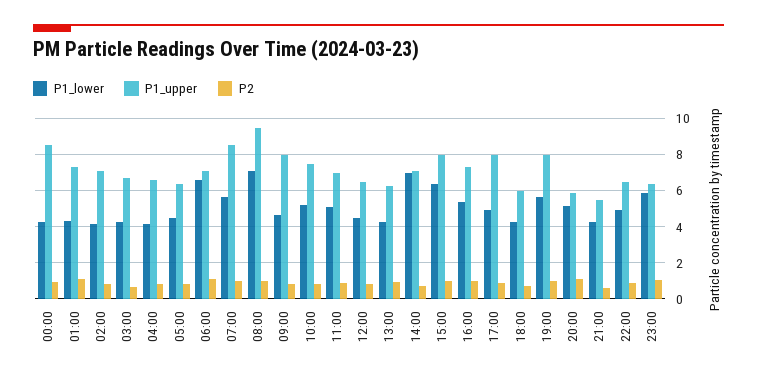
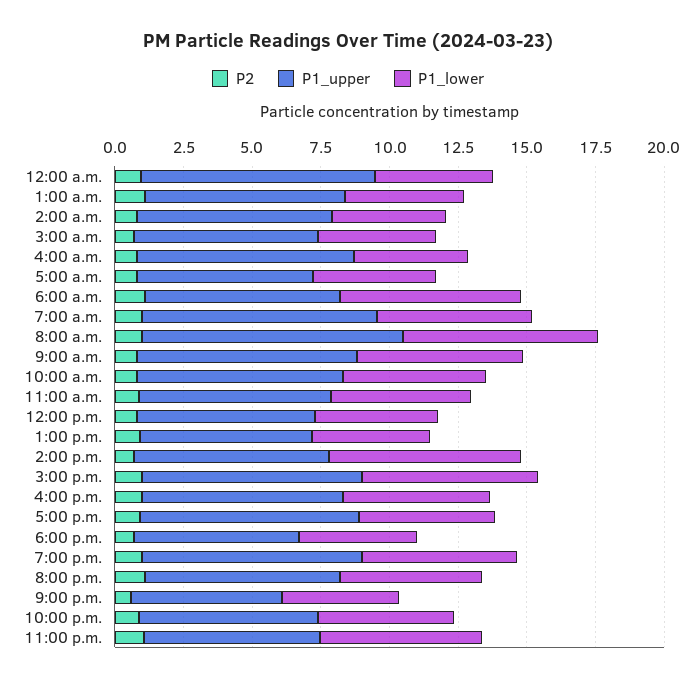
P1_upper, 04:00: 6.5 -> 8
P1_lower, 09:00: 4.5 -> 6
P1_upper, 20:00: 6 -> 7

